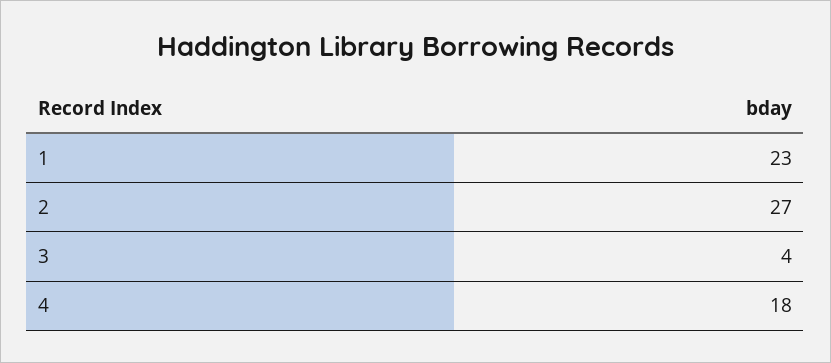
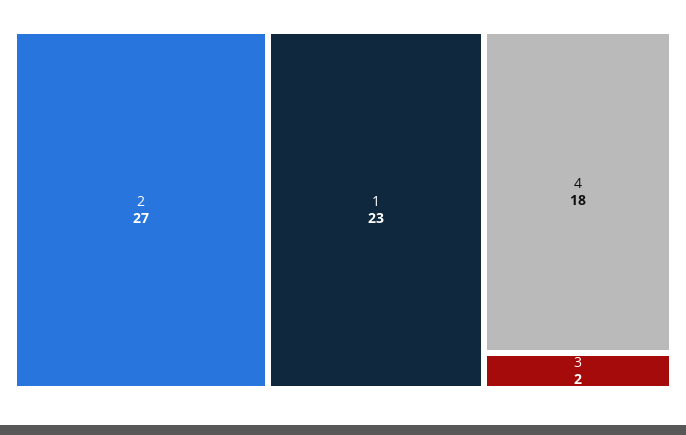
3: 4 -> 2

